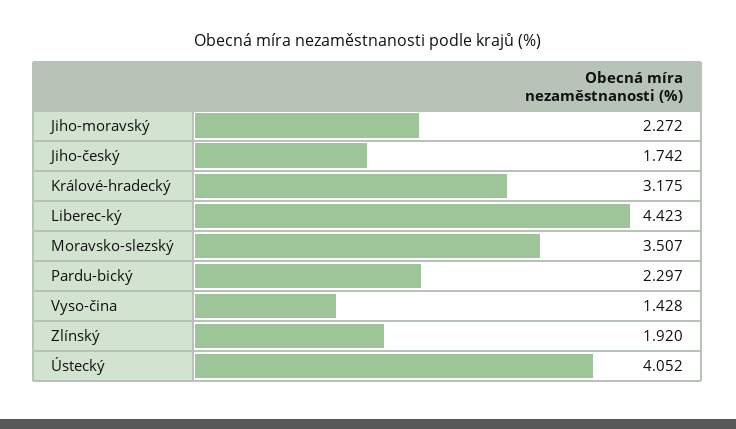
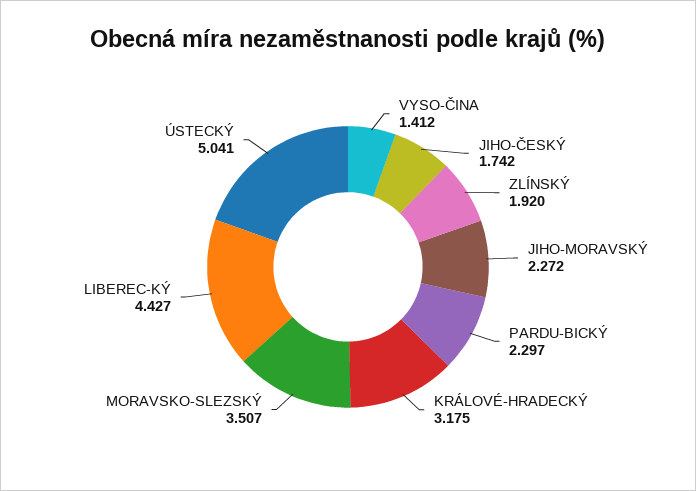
Liberec-ký: 4.423 -> 4.427
Vyso-čina: 1.428 -> 1.412
Ústecký: 4.052 -> 5.041

